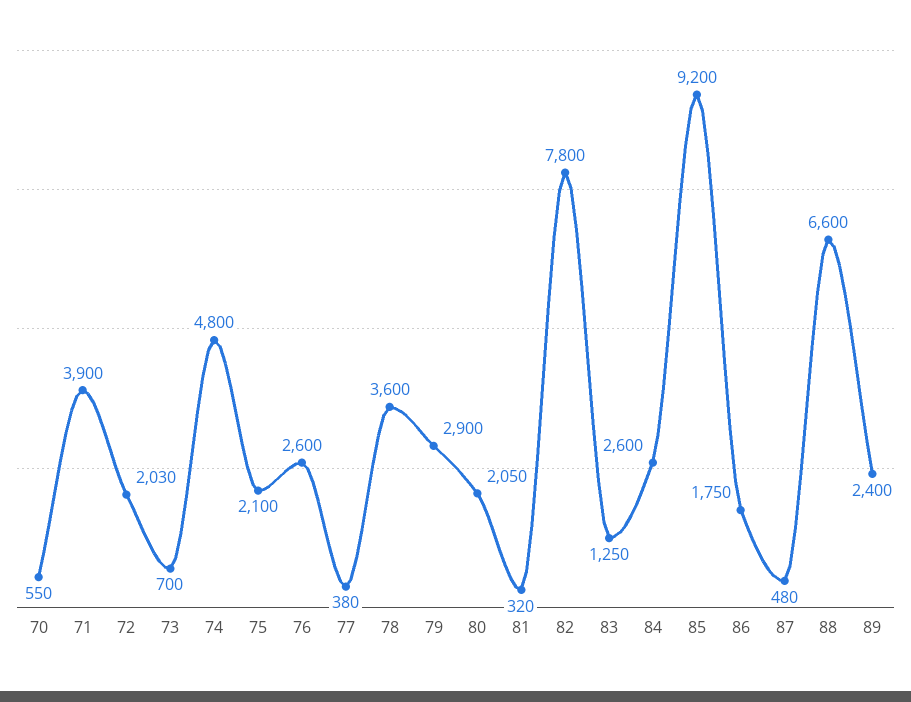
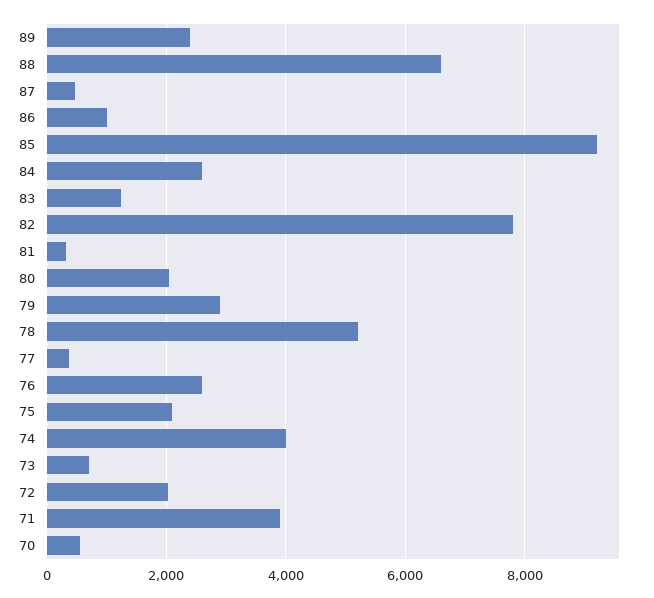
74: 4800 -> 4000
78: 3600 -> 5200
86: 1750 -> 1000

